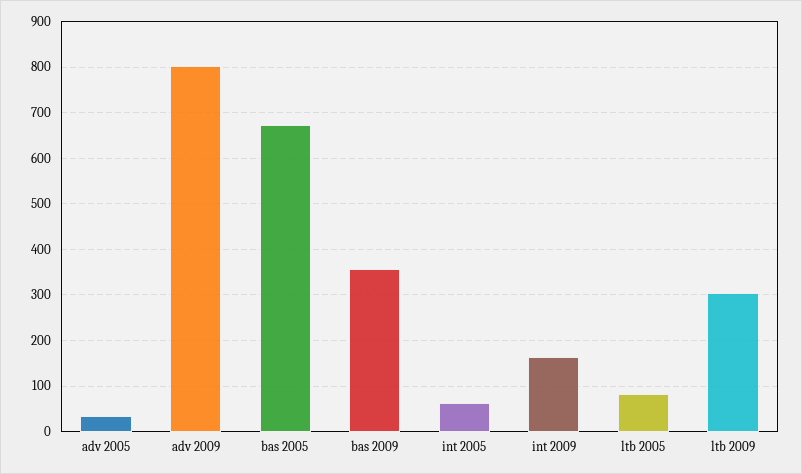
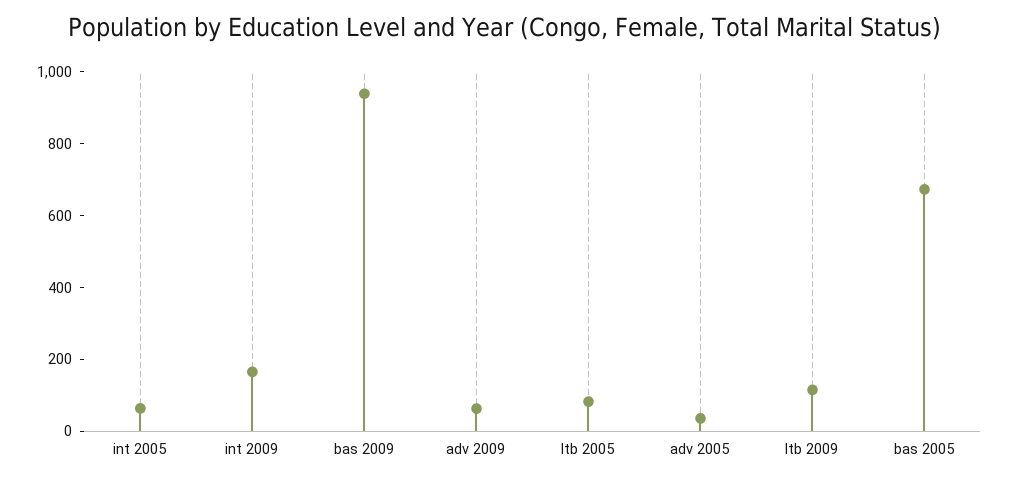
adv 2009: 800 -> 50
bas 2009: 360 -> 950
ltb 2009: 300 -> 100

